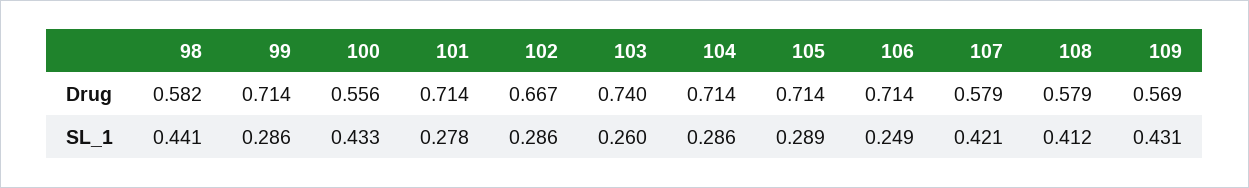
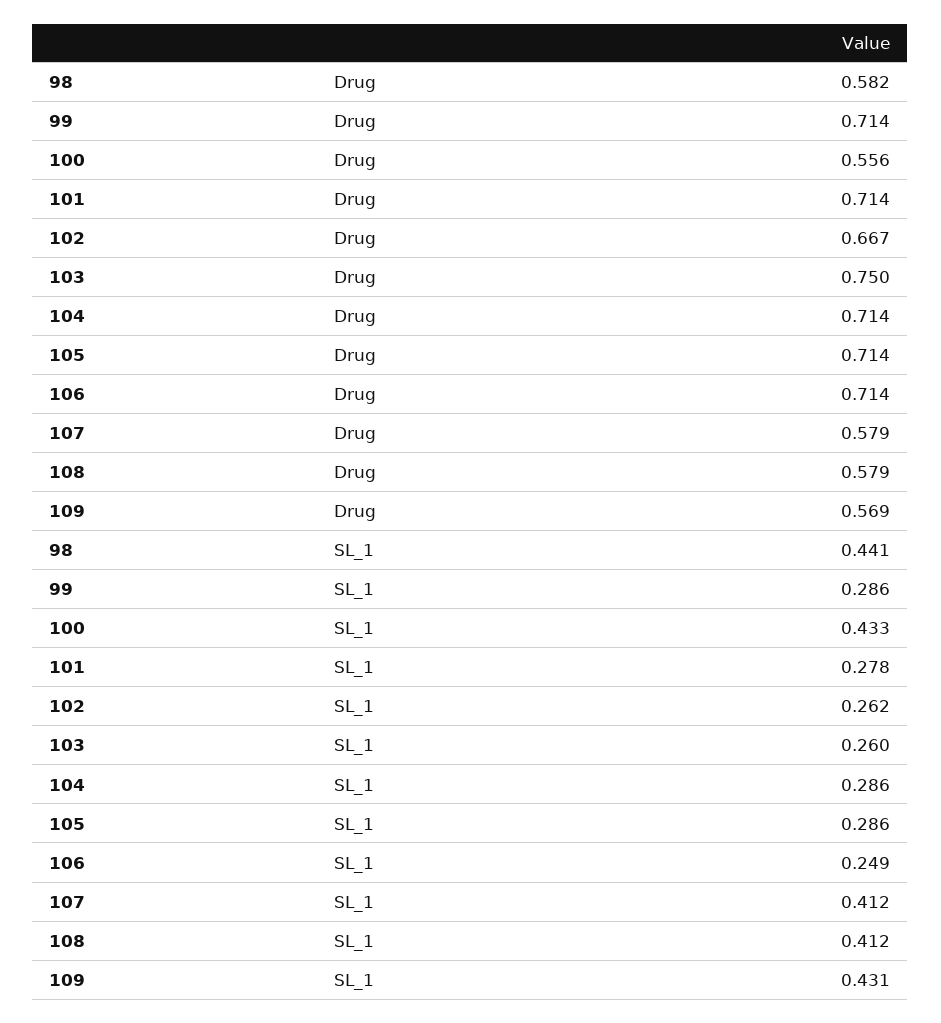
103, Drug: 0.74 -> 0.75
102, SL_1: 0.286 -> 0.262
105, SL_1: 0.289 -> 0.286
107, SL_1: 0.421 -> 0.412

